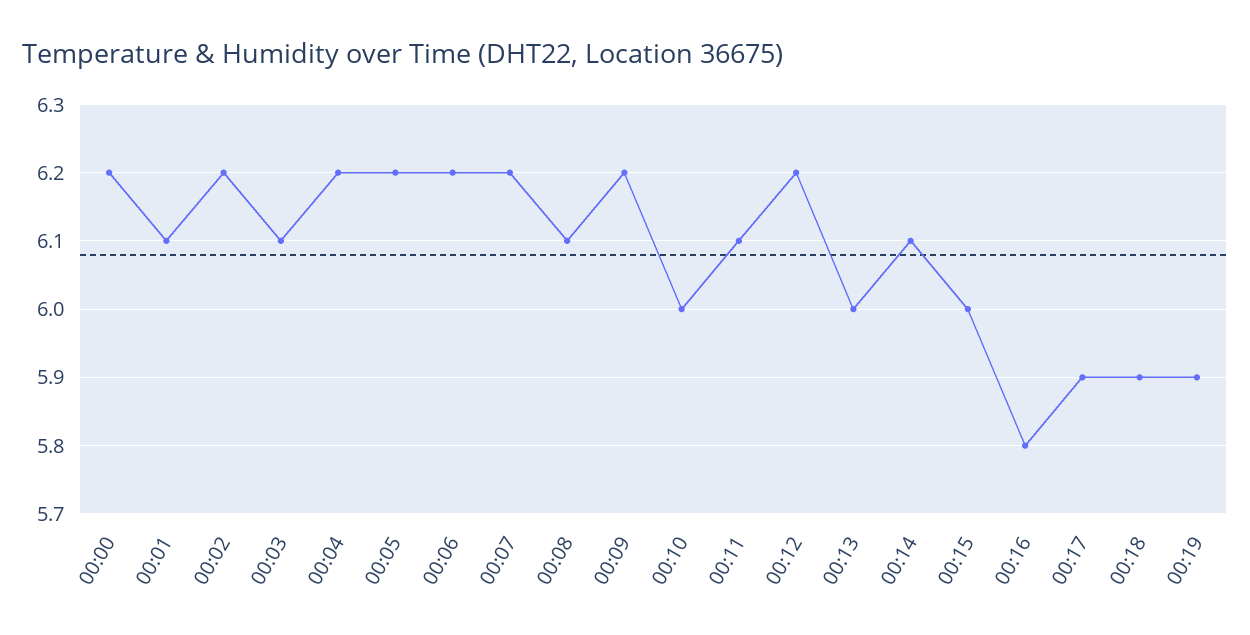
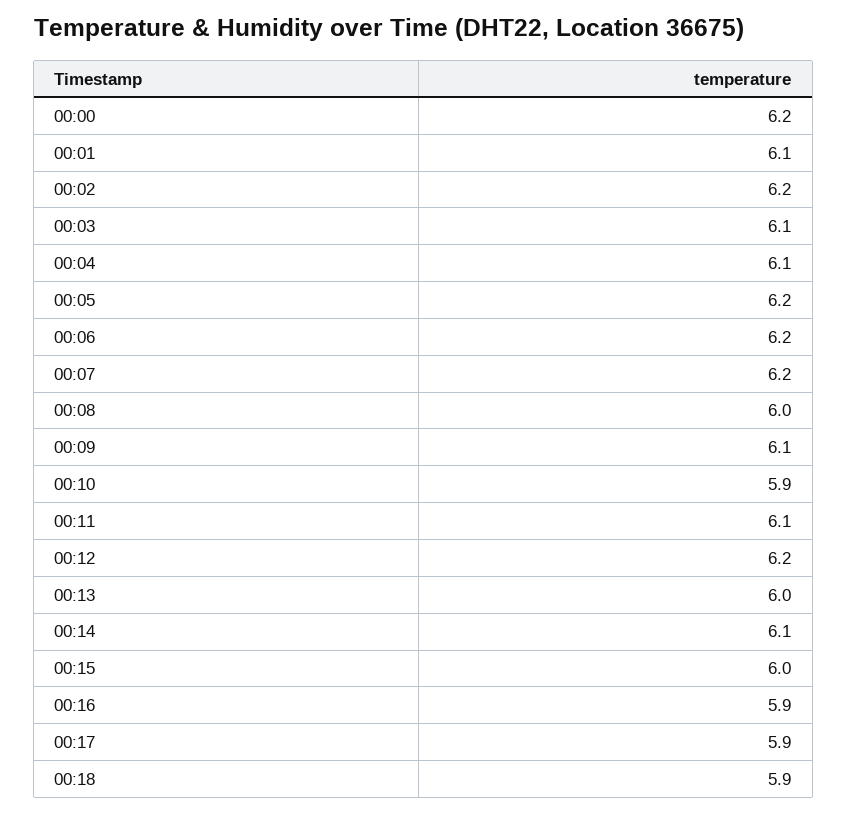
00:04: 6.2 -> 6.1
00:08: 6.1 -> 6
00:09: 6.2 -> 6.1
00:10: 6 -> 5.9
00:16: 5.8 -> 5.9
00:19: 5.9 -> none

